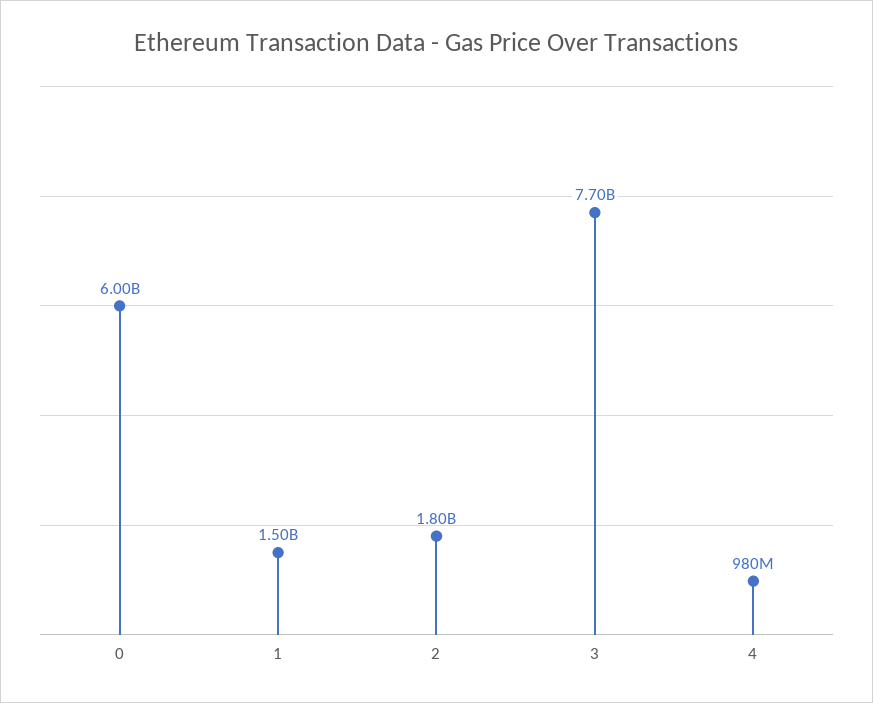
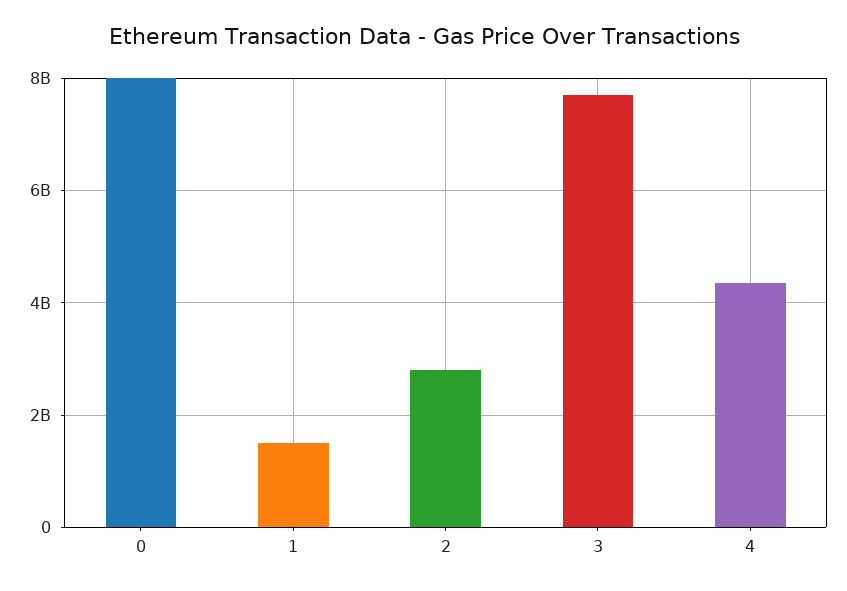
0: 6000000000 -> 8000000000
2: 1800000000 -> 2800000000
4: 980000000 -> 4400000000

